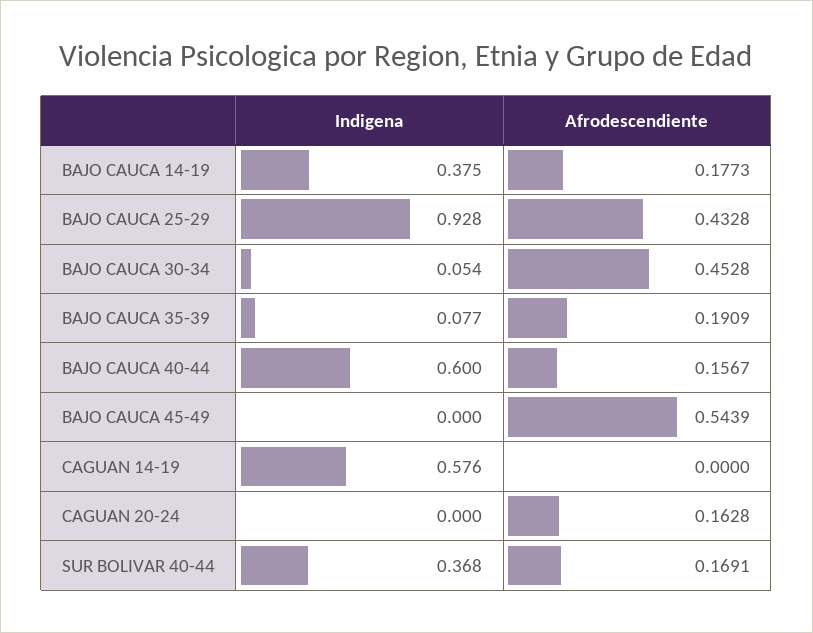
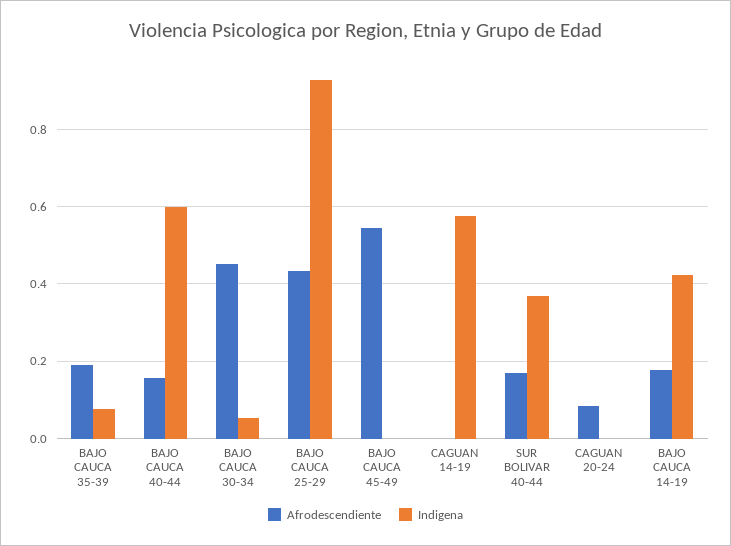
Indigena, BAJO CAUCA 14-19: 0.375 -> 0.42
Afrodescendiente, CAGUAN 20-24: 0.1628 -> 0.08

